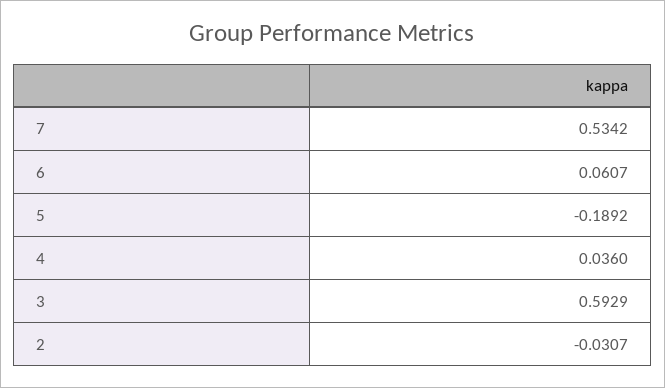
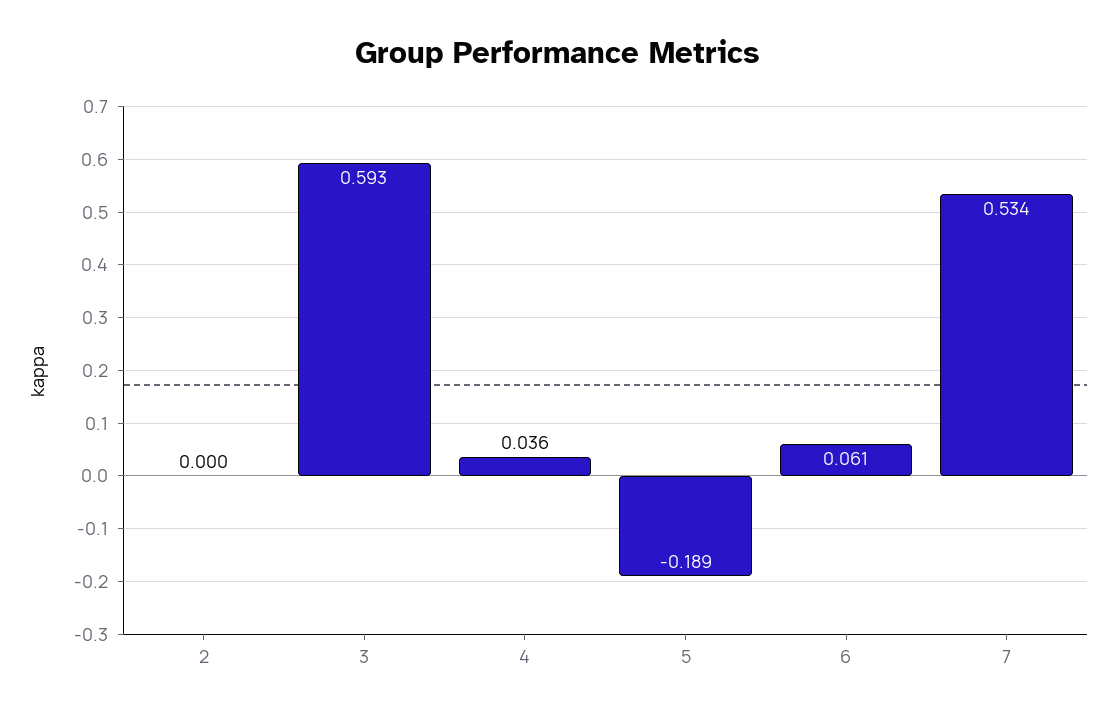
2: -0.0307 -> 0

